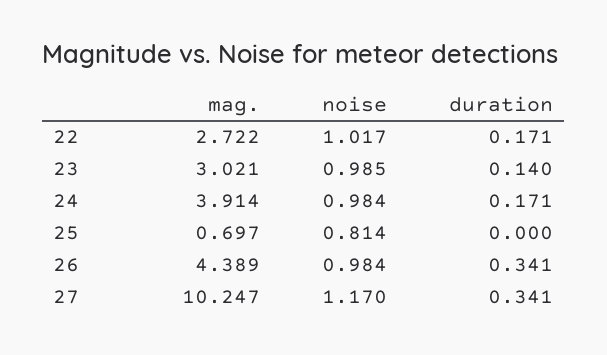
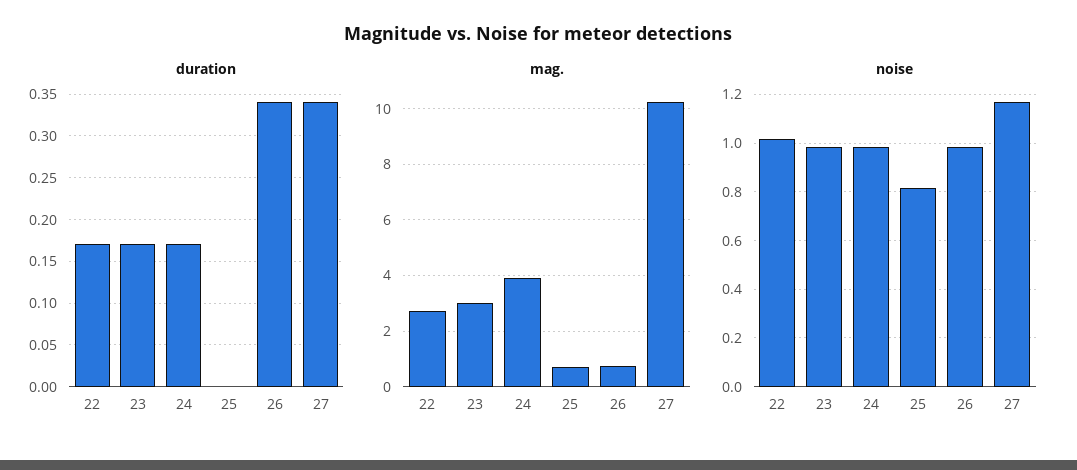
duration, 23: 0.14 -> 0.17
mag., 26: 4.389 -> 0.75

